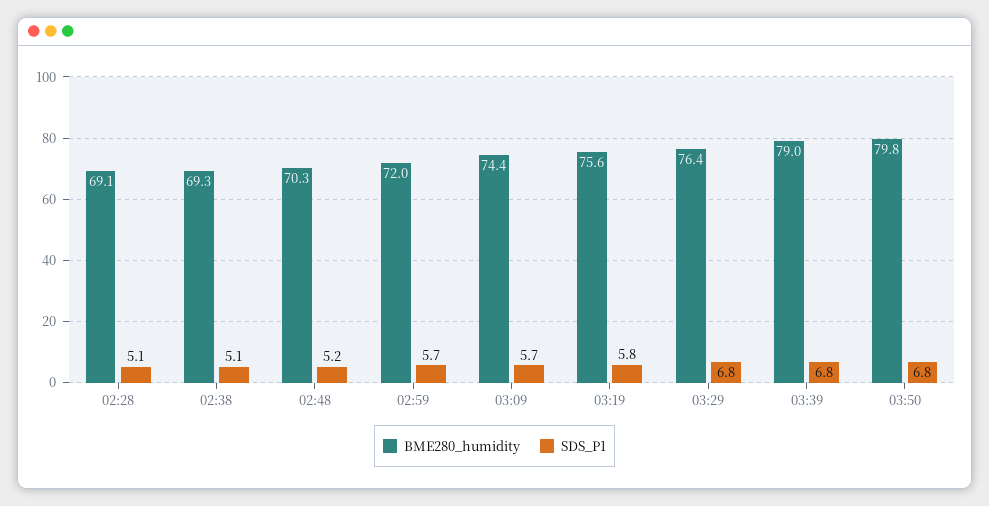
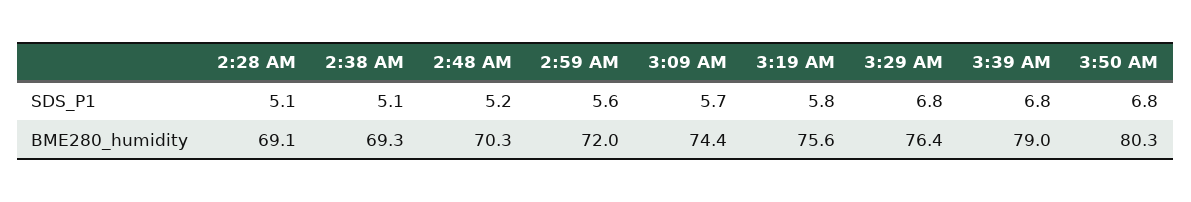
SDS_P1, 02:59: 5.7 -> 5.6
BME280_humidity, 03:50: 79.8 -> 80.3

